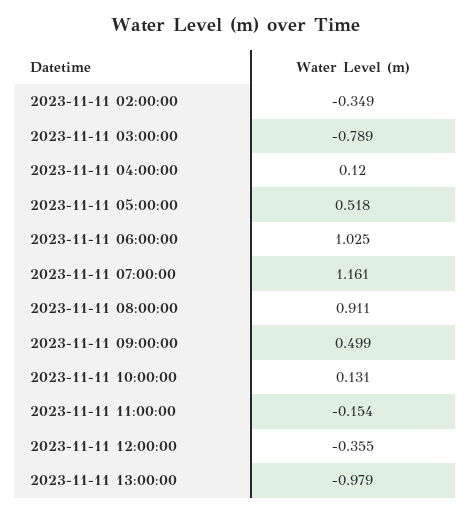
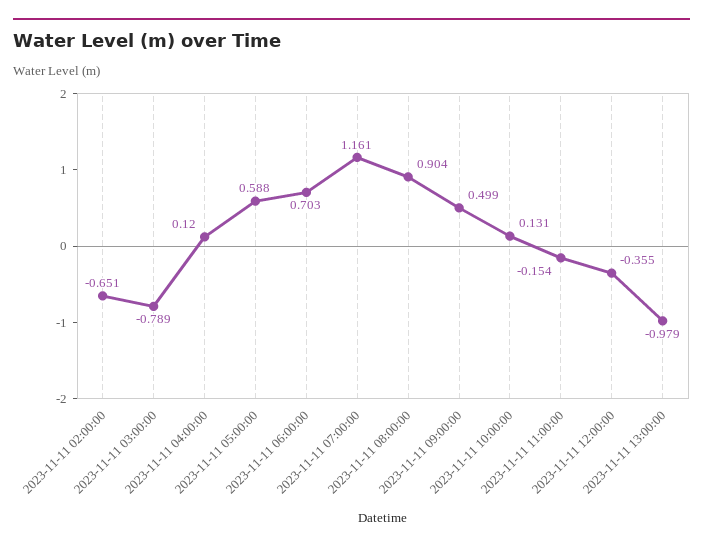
2023-11-11 02:00:00: -0.349 -> -0.651
2023-11-11 05:00:00: 0.518 -> 0.588
2023-11-11 06:00:00: 1.025 -> 0.703
2023-11-11 08:00:00: 0.911 -> 0.904

